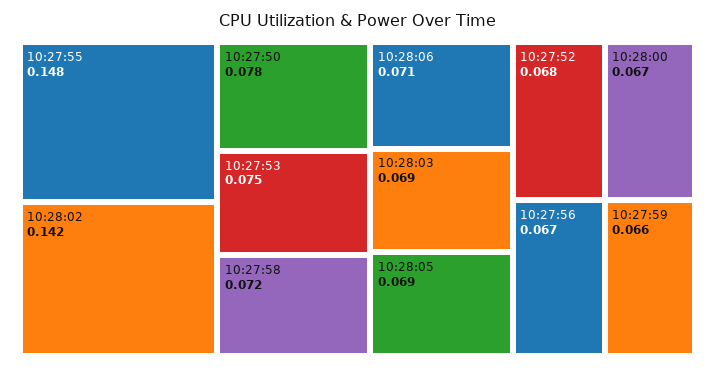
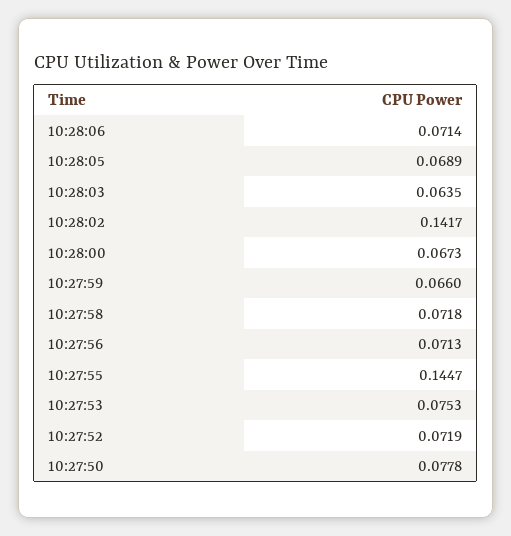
10:27:55: 0.148 -> 0.1447
10:28:03: 0.069 -> 0.0635
10:27:52: 0.068 -> 0.0719
10:27:56: 0.067 -> 0.0713

